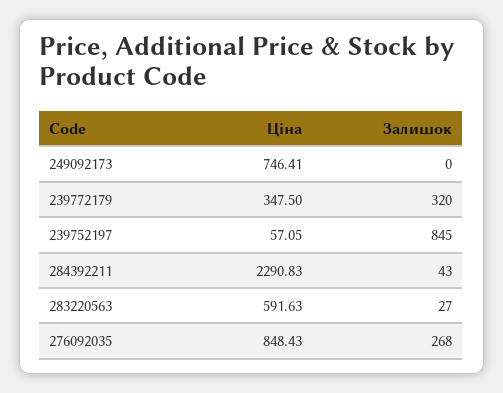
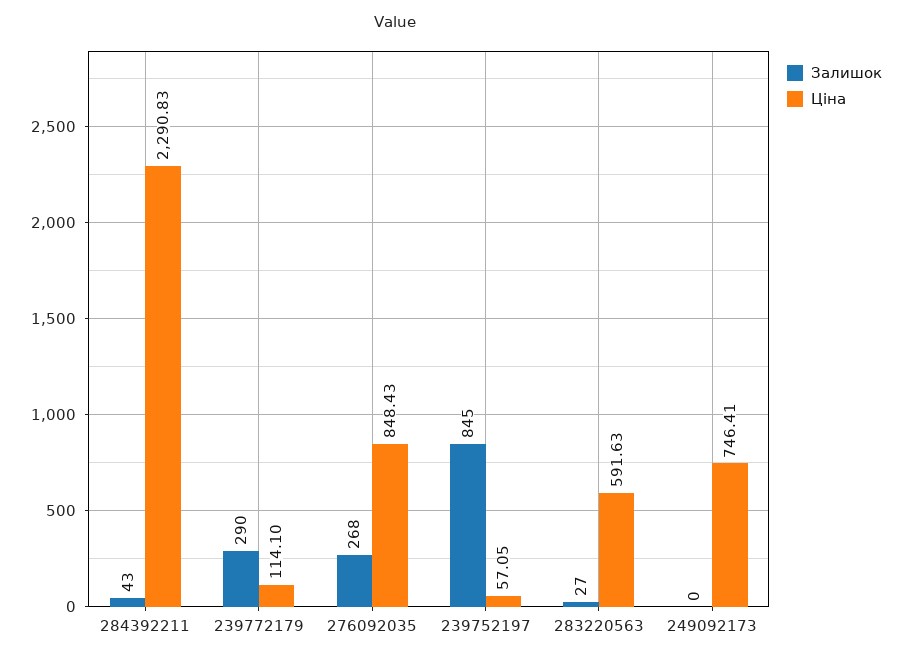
Ціна, 239772179: 347.5 -> 114.1
Залишок, 239772179: 320 -> 290

